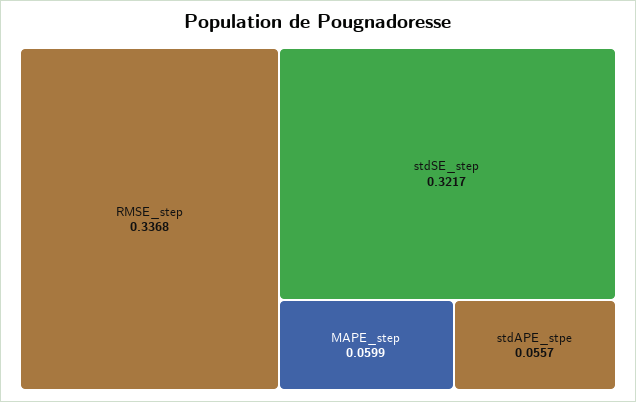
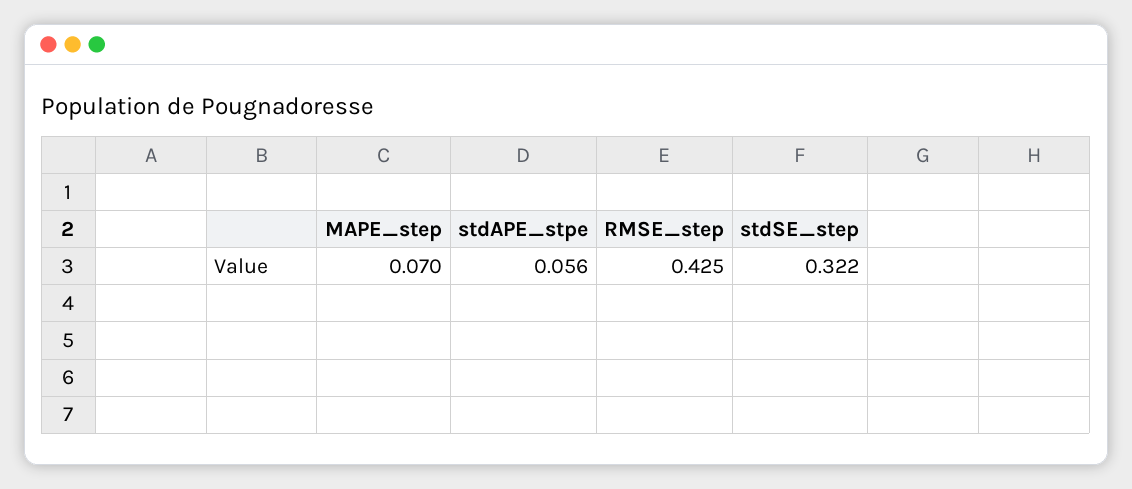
RMSE_step: 0.3368 -> 0.425
MAPE_step: 0.0599 -> 0.07

